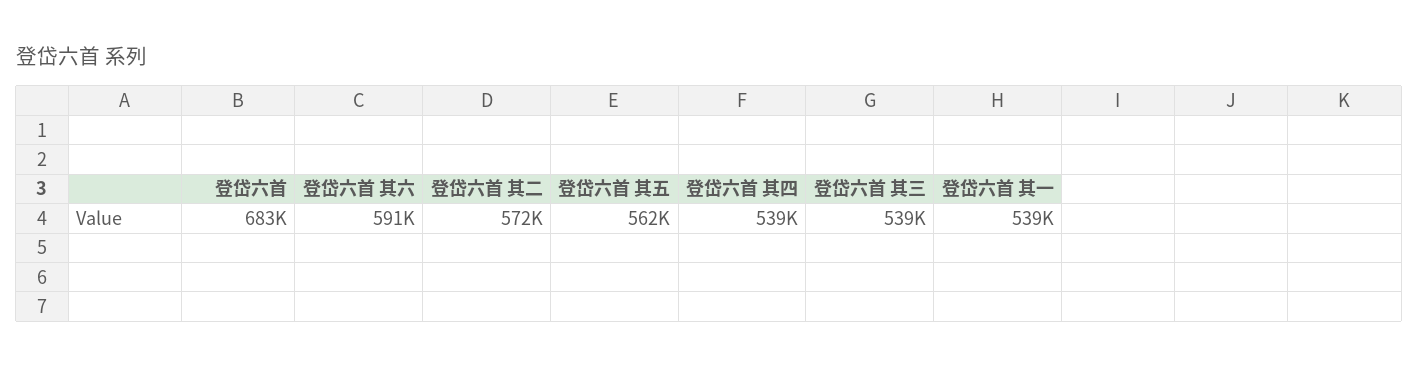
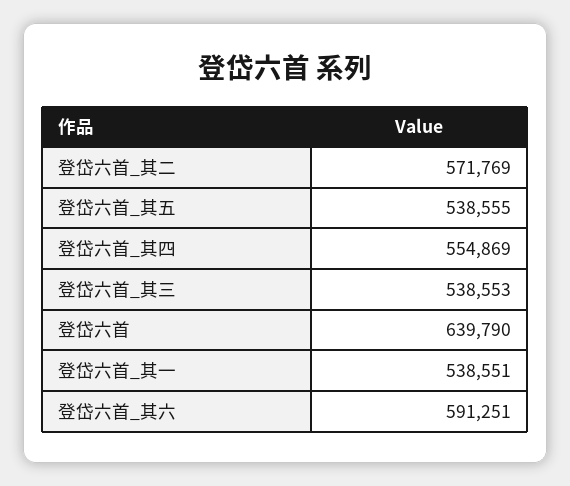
登岱六首: 683000 -> 639790
登岱六首 其五: 562000 -> 538555
登岱六首 其四: 539000 -> 554869

